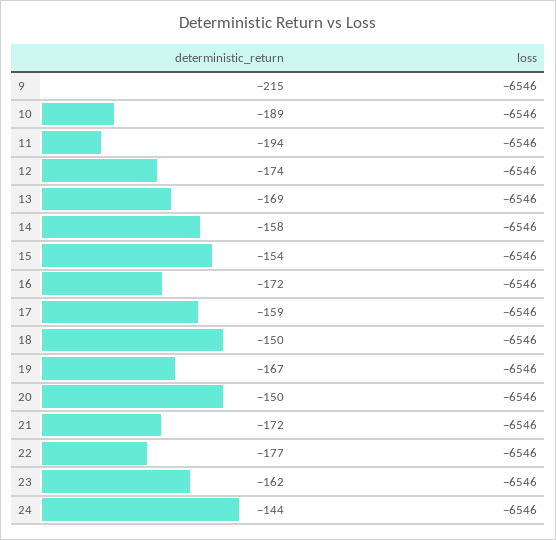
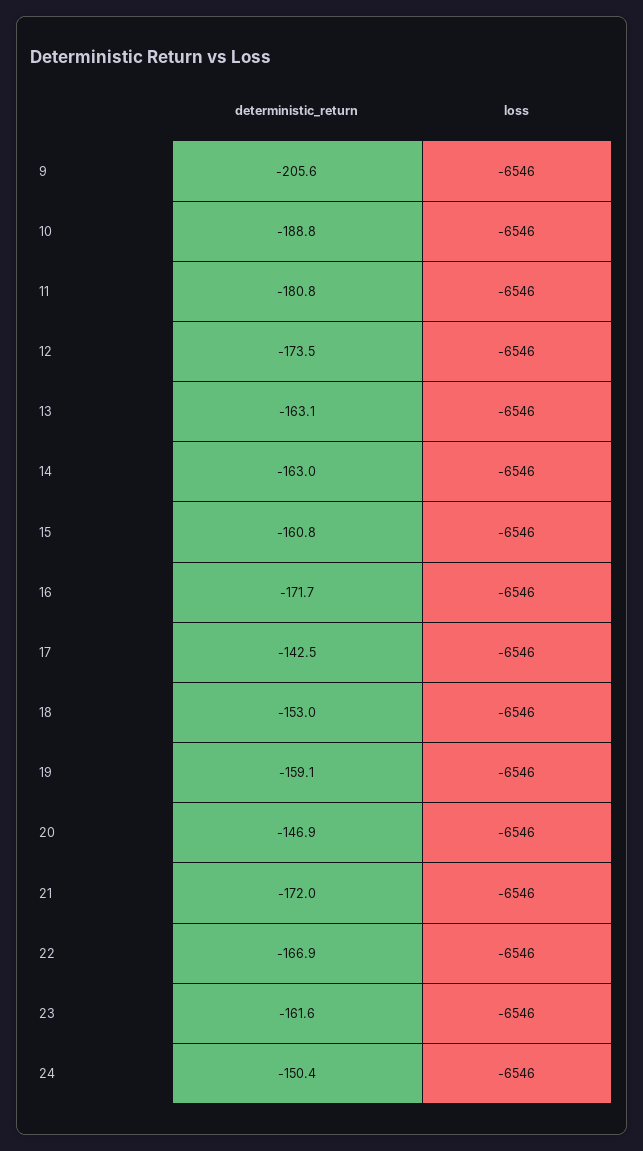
deterministic_return, 9: -215 -> -205.6
deterministic_return, 11: -194 -> -180.8
deterministic_return, 13: -169 -> -163.1
deterministic_return, 14: -158 -> -163
deterministic_return, 15: -154 -> -160.8
deterministic_return, 17: -159 -> -142.5
deterministic_return, 18: -150 -> -153
deterministic_return, 19: -167 -> -159.1
deterministic_return, 20: -150 -> -146.9
deterministic_return, 22: -177 -> -166.9
deterministic_return, 24: -144 -> -150.4

